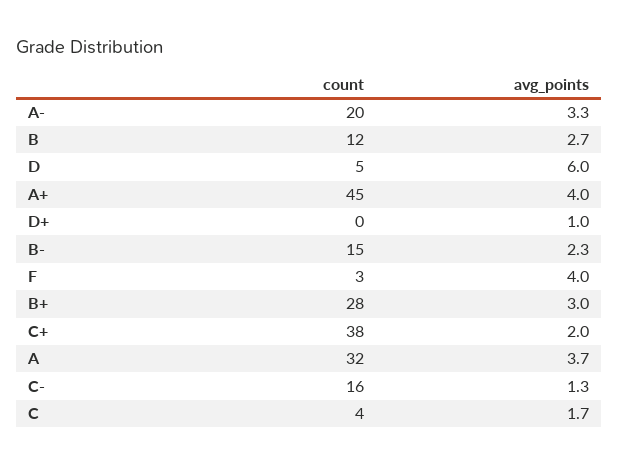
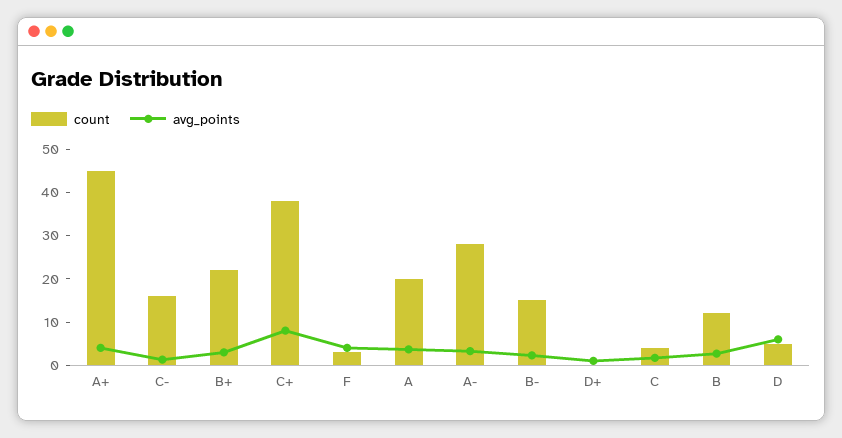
count, A-: 20 -> 28
count, B+: 28 -> 22
avg_points, C+: 2 -> 8
count, A: 32 -> 20

